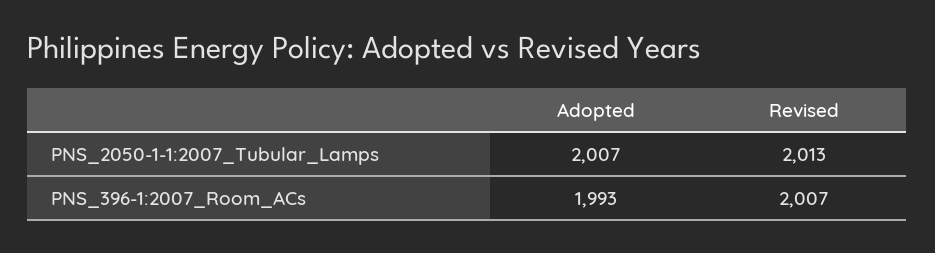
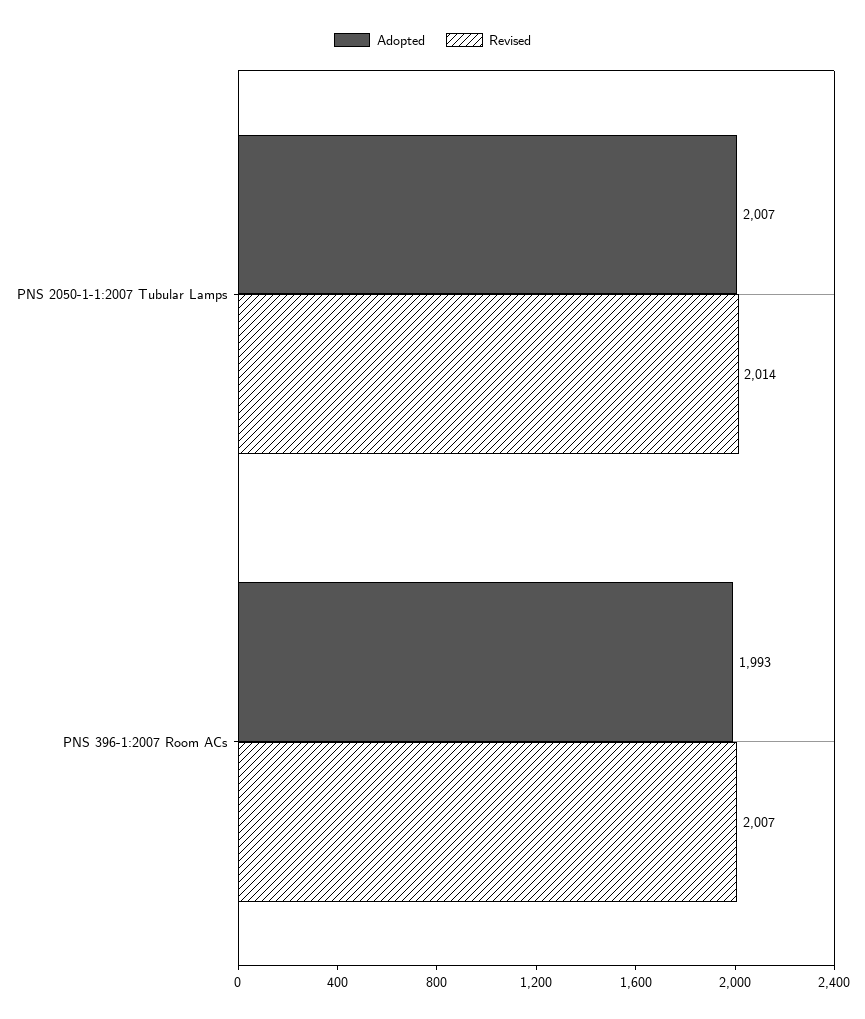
Revised, PNS_2050-1-1:2007_Tubular_Lamps: 2013 -> 2014

